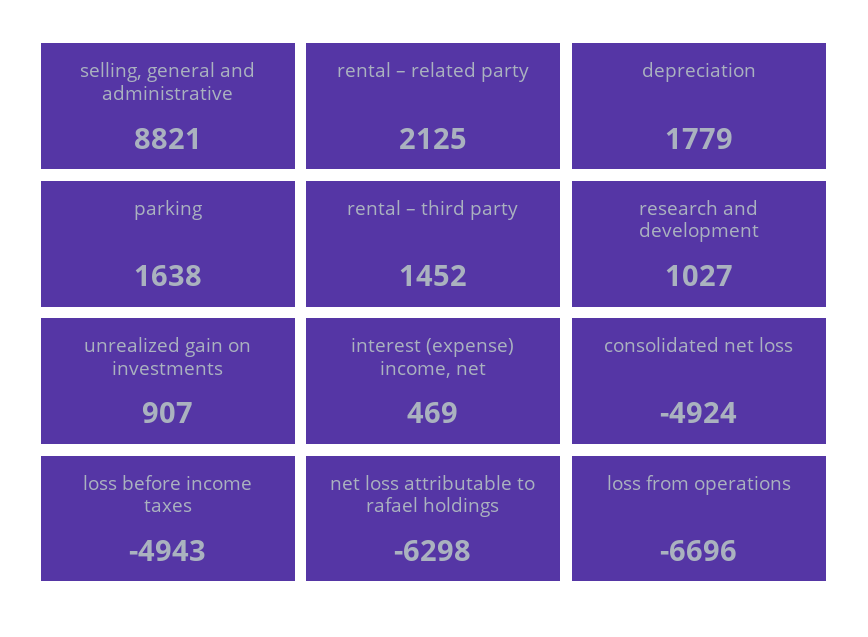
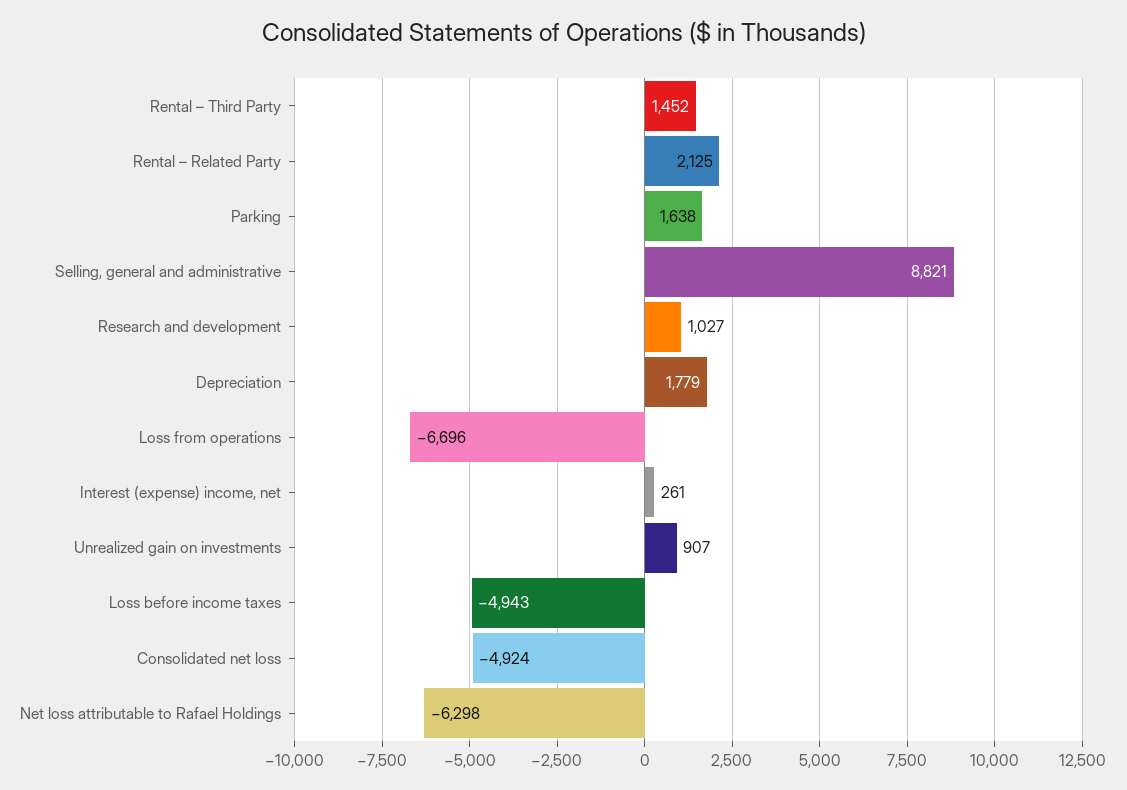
interest (expense) income, net: 469 -> 261

